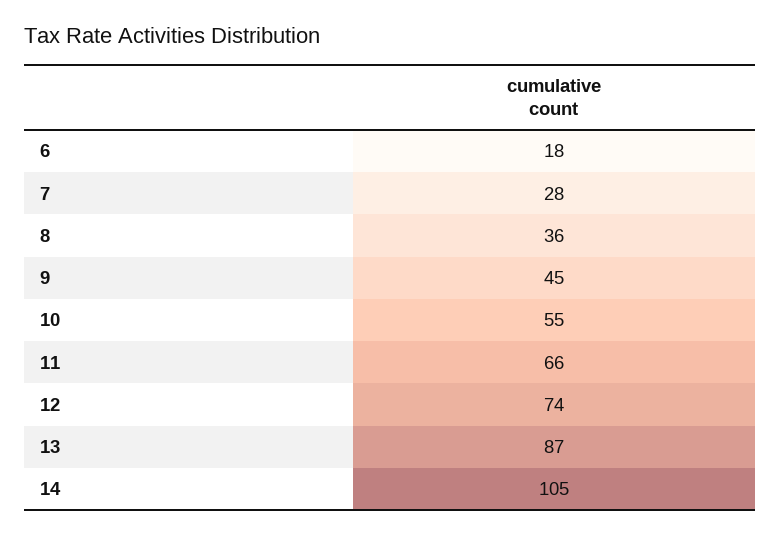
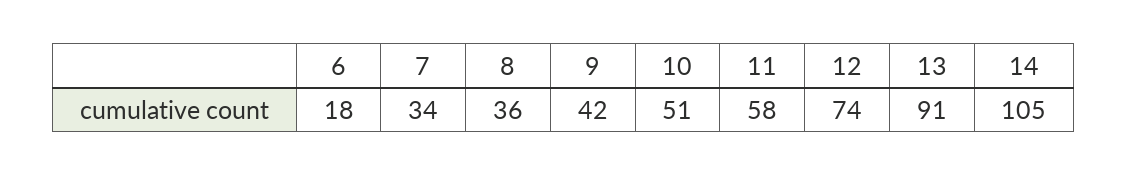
7: 28 -> 34
9: 45 -> 42
10: 55 -> 51
11: 66 -> 58
13: 87 -> 91

